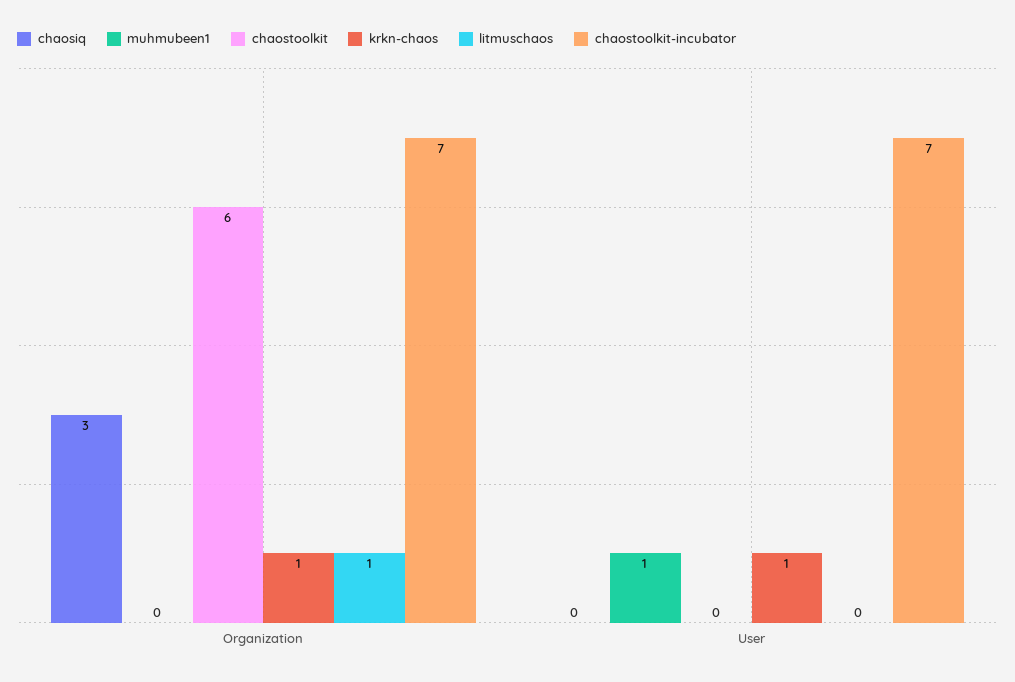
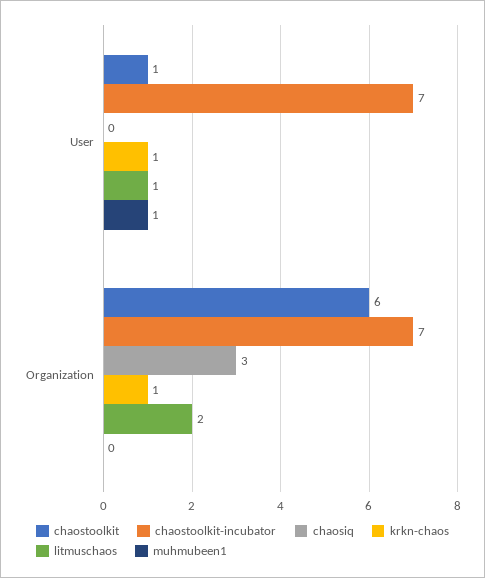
litmuschaos, Organization: 1 -> 2
chaostoolkit, User: 0 -> 1
litmuschaos, User: 0 -> 1

